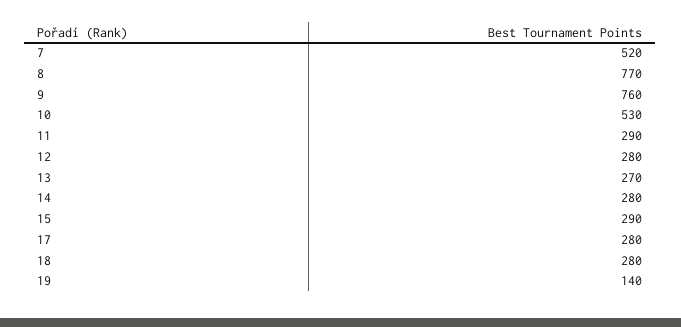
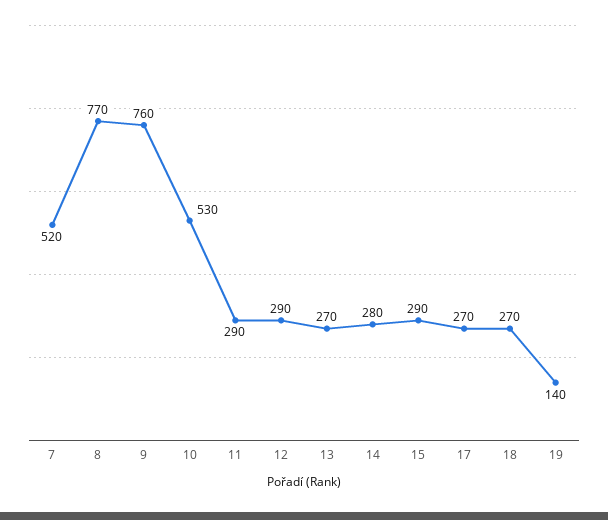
12: 280 -> 290
17: 280 -> 270
18: 280 -> 270

